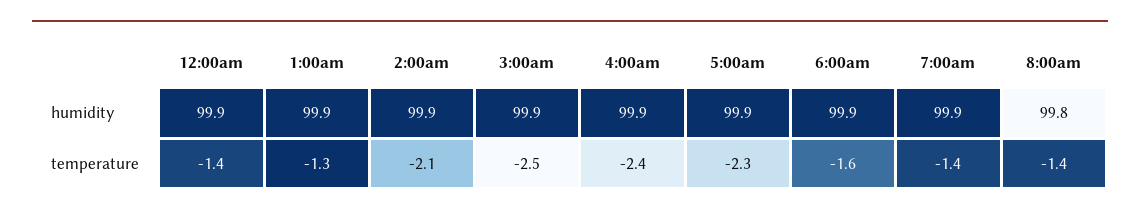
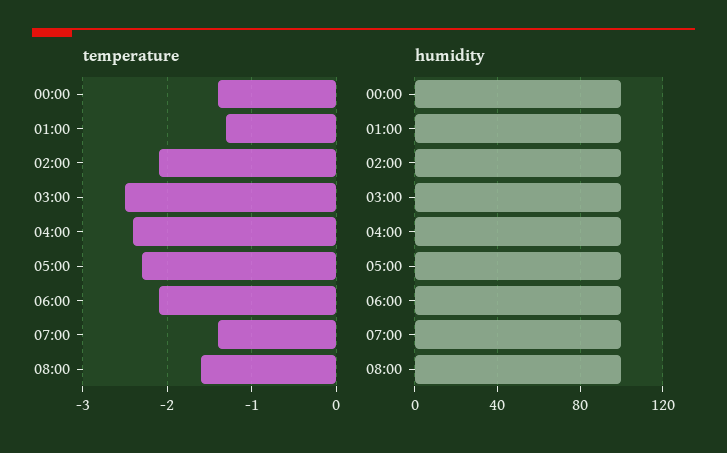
temperature, 6:00am: -1.6 -> -2.1
temperature, 8:00am: -1.4 -> -1.6

